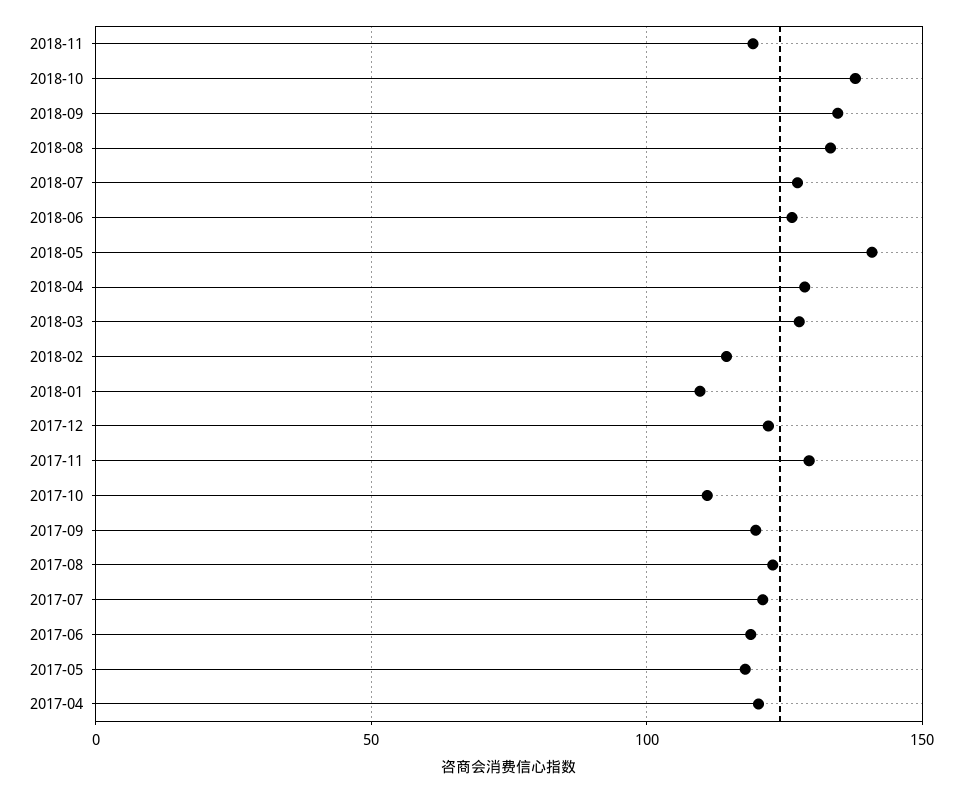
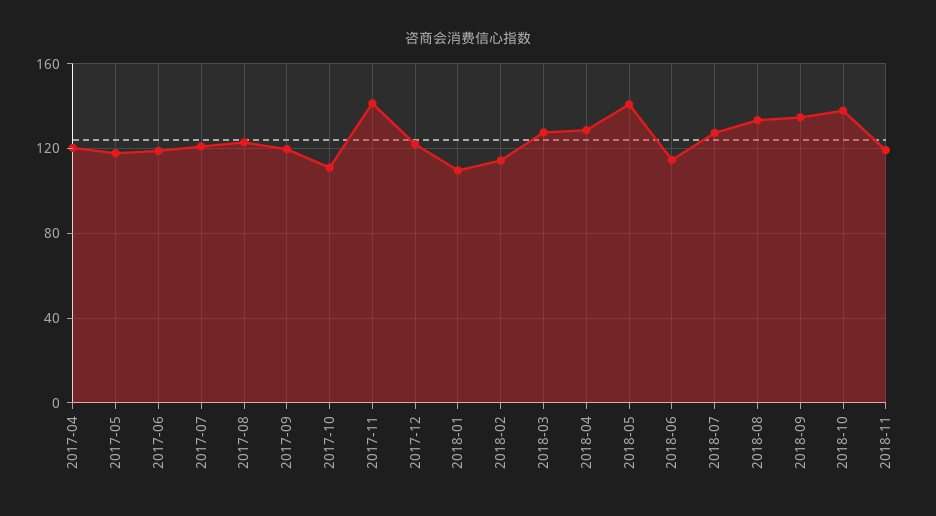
2018-06: 125 -> 115
2017-11: 130 -> 140

